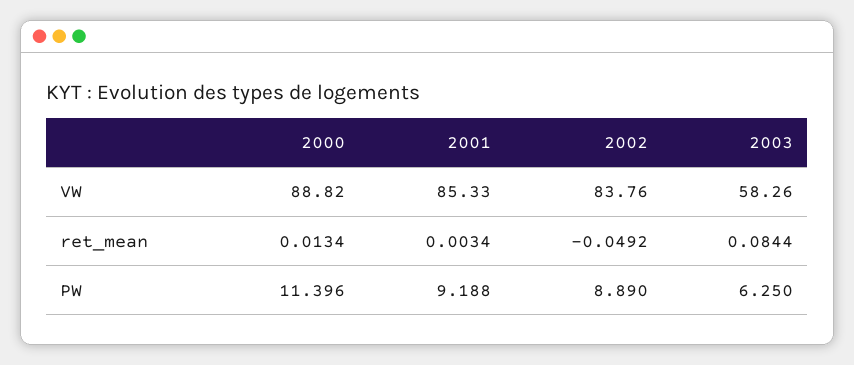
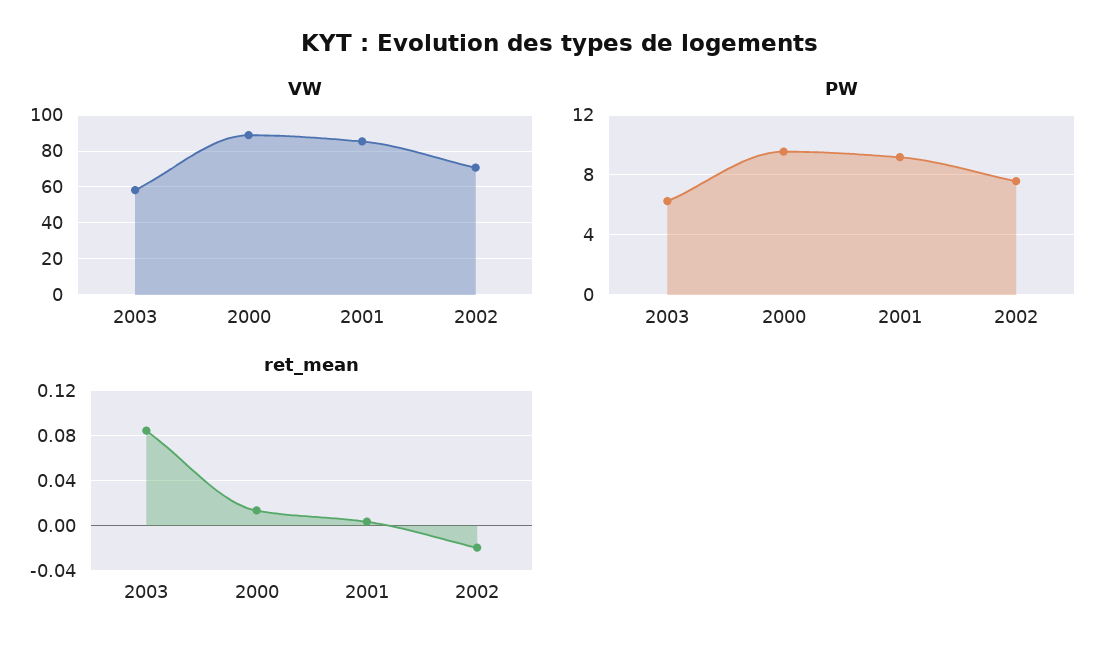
VW, 2002: 83.76 -> 70
ret_mean, 2002: -0.0492 -> -0.02
PW, 2000: 11.396 -> 9.5
PW, 2002: 8.89 -> 7.5

